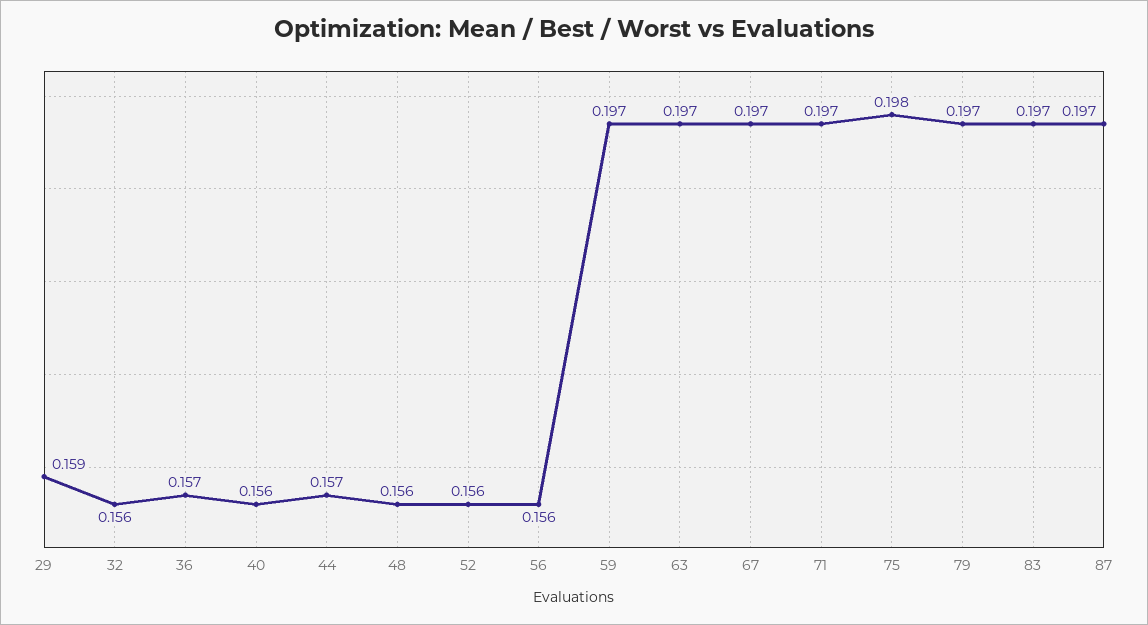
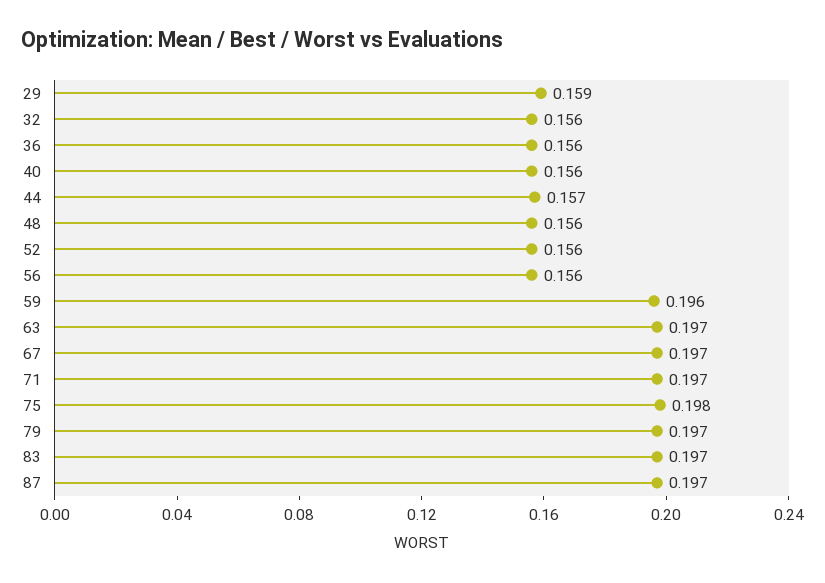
36: 0.157 -> 0.156
59: 0.197 -> 0.196

